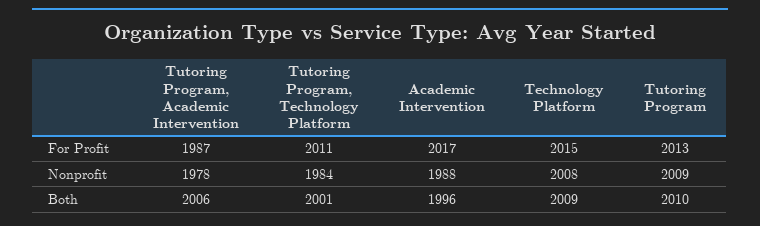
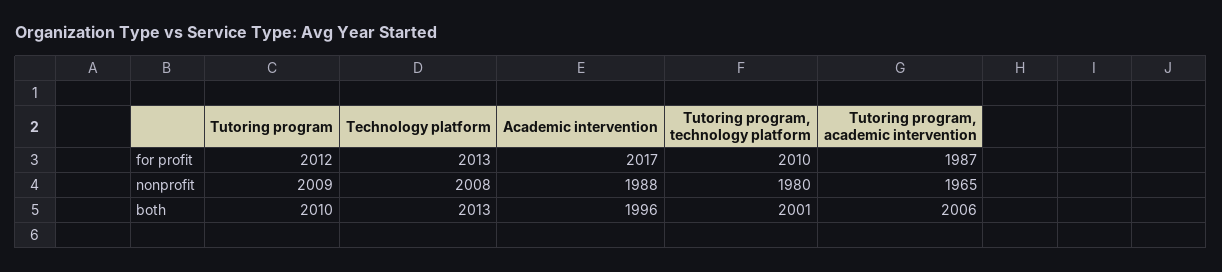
Tutoring Program, Technology Platform, For Profit: 2011 -> 2010
Technology Platform, For Profit: 2015 -> 2013
Tutoring Program, For Profit: 2013 -> 2012
Tutoring Program, Academic Intervention, Nonprofit: 1978 -> 1965
Tutoring Program, Technology Platform, Nonprofit: 1984 -> 1980
Technology Platform, Both: 2009 -> 2013

